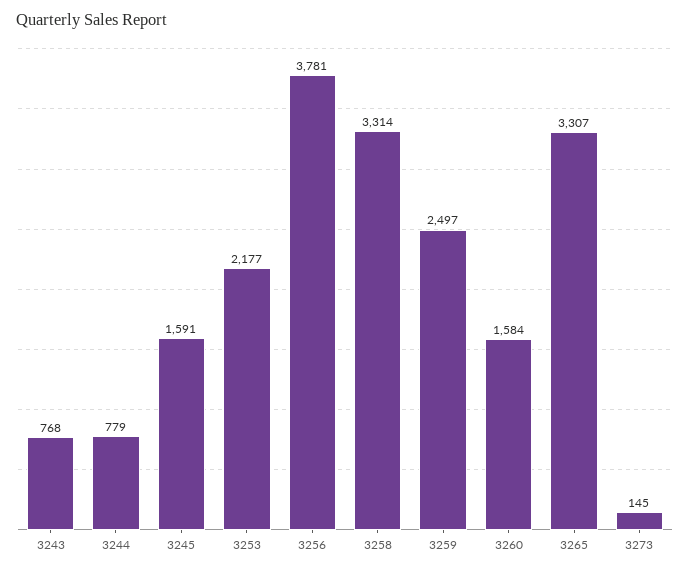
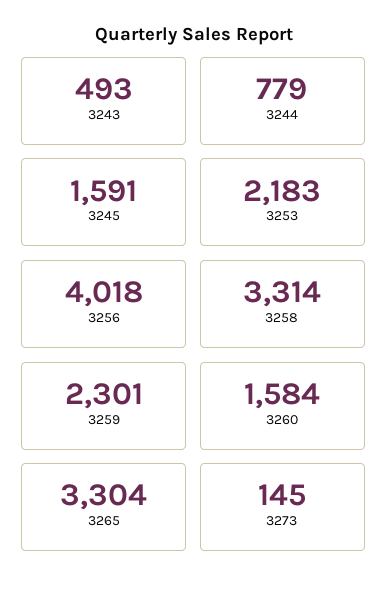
3243: 768 -> 493
3253: 2177 -> 2183
3256: 3781 -> 4018
3259: 2497 -> 2301
3265: 3307 -> 3304

